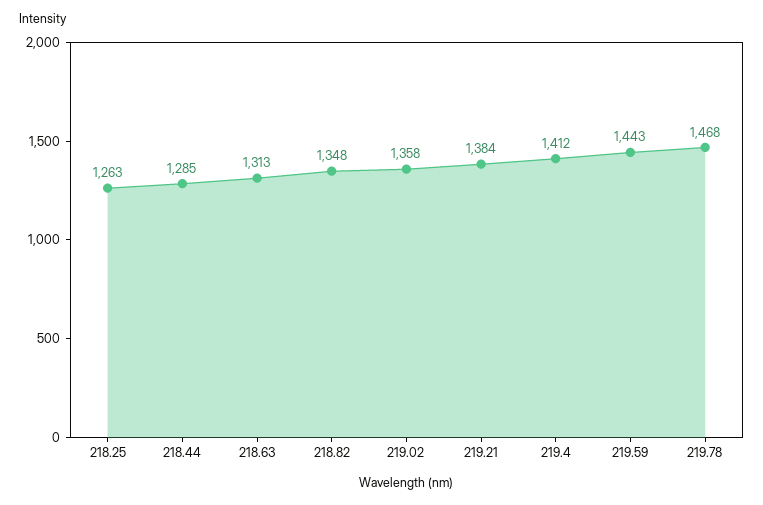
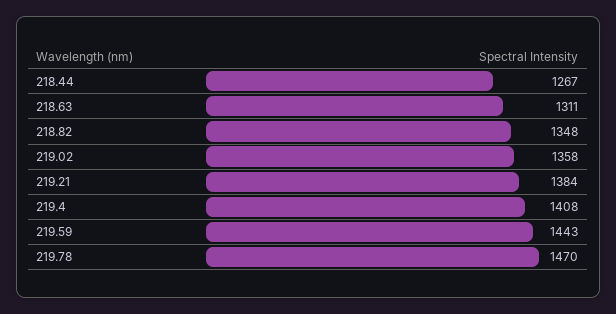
218.25: 1263 -> none
218.44: 1285 -> 1267
218.63: 1313 -> 1311
219.4: 1412 -> 1408
219.78: 1468 -> 1470

